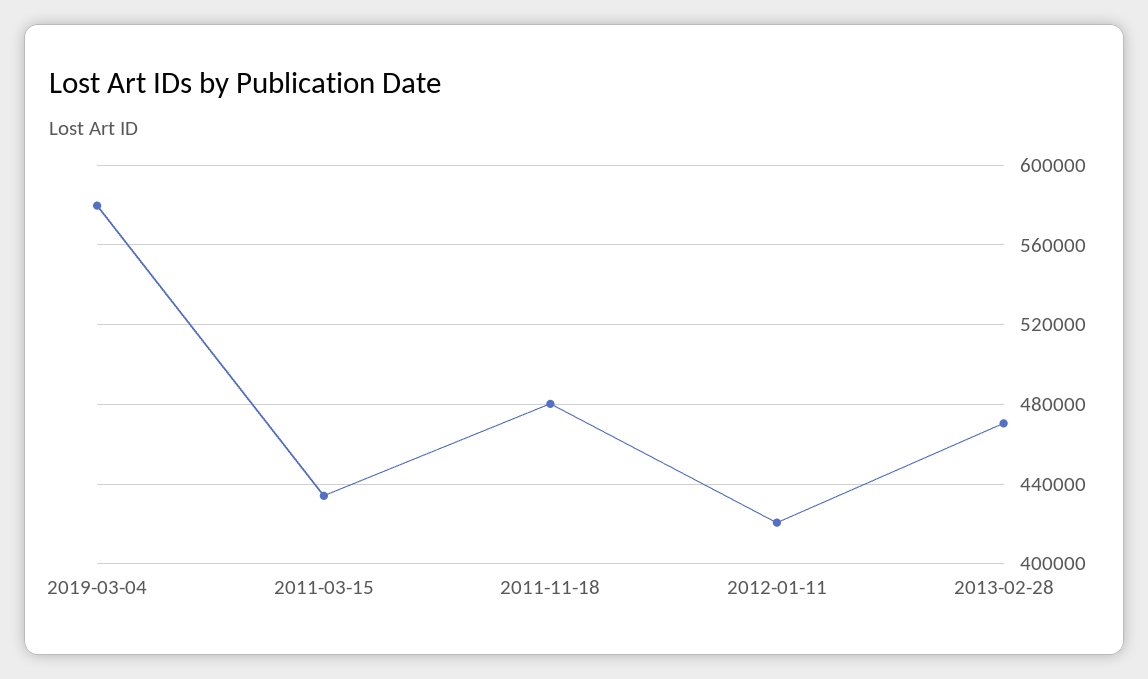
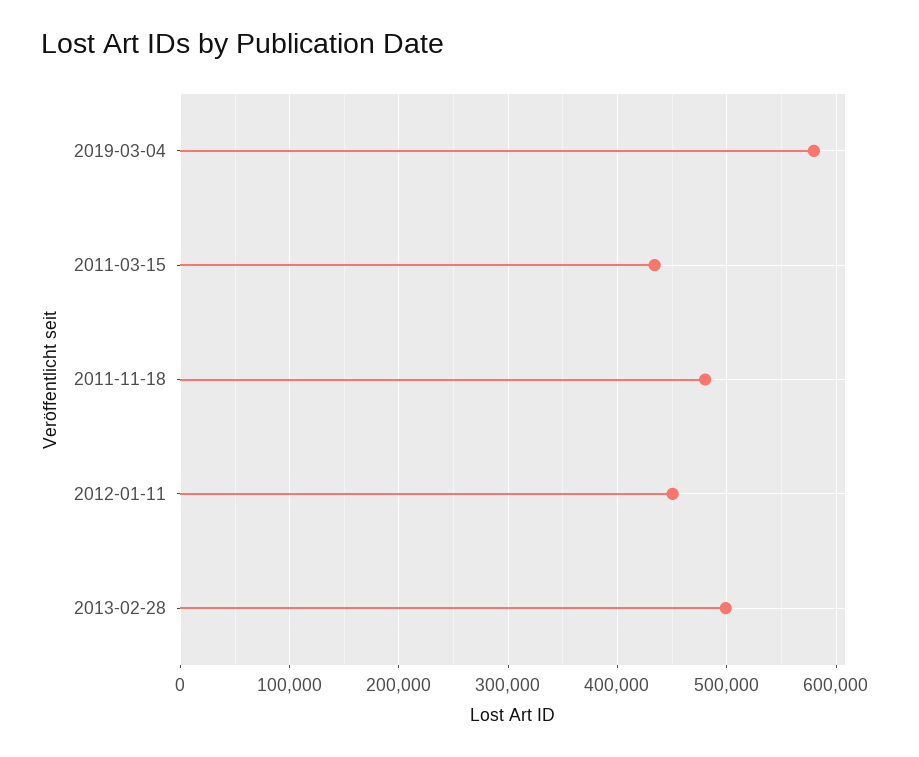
2012-01-11: 420000 -> 450000
2013-02-28: 470000 -> 500000

